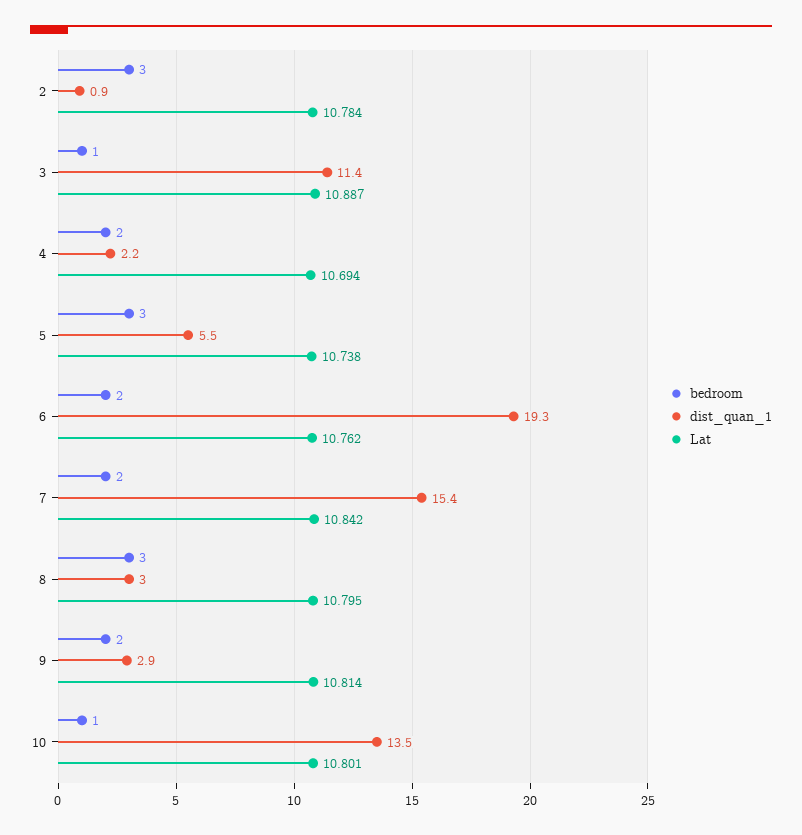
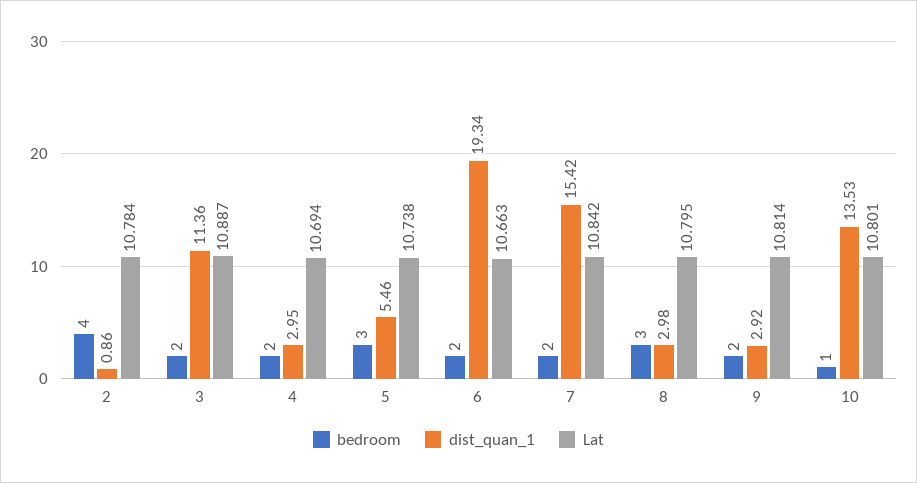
bedroom, 2: 3 -> 4
bedroom, 3: 1 -> 2
dist_quan_1, 4: 2.2 -> 2.95
Lat, 6: 10.762 -> 10.663

